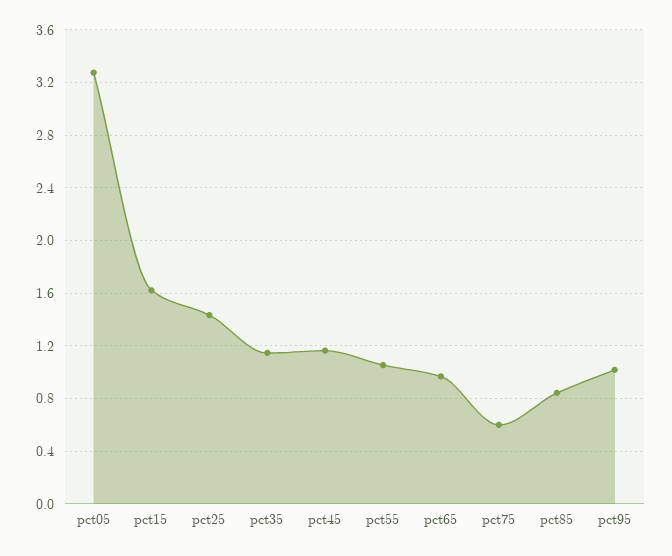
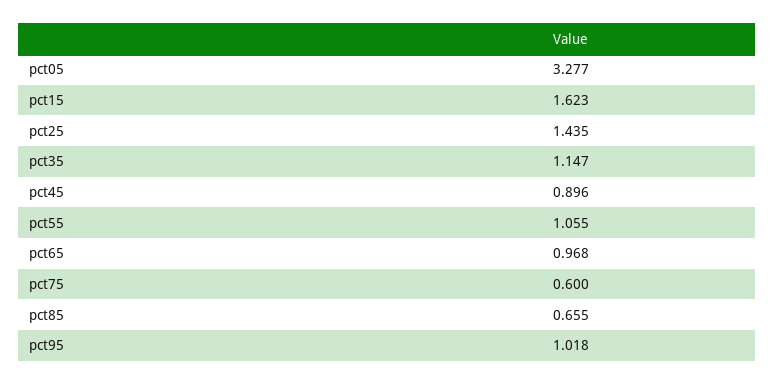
pct45: 1.15 -> 0.896
pct85: 0.85 -> 0.655

